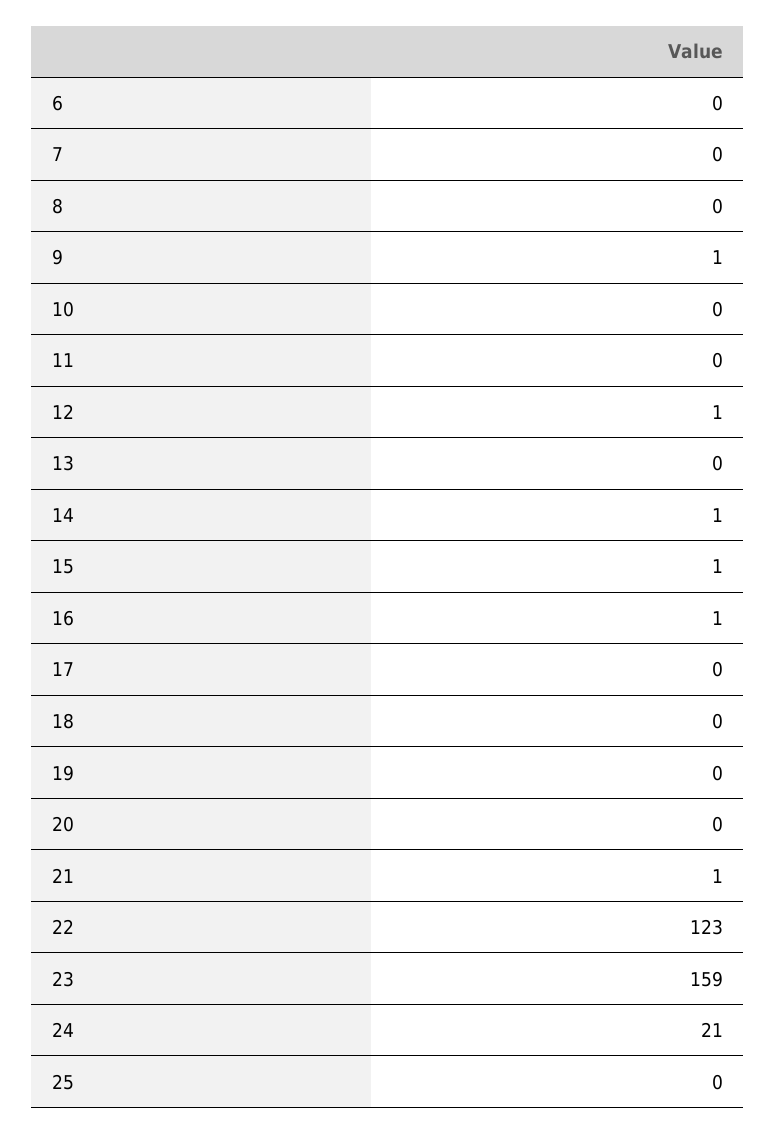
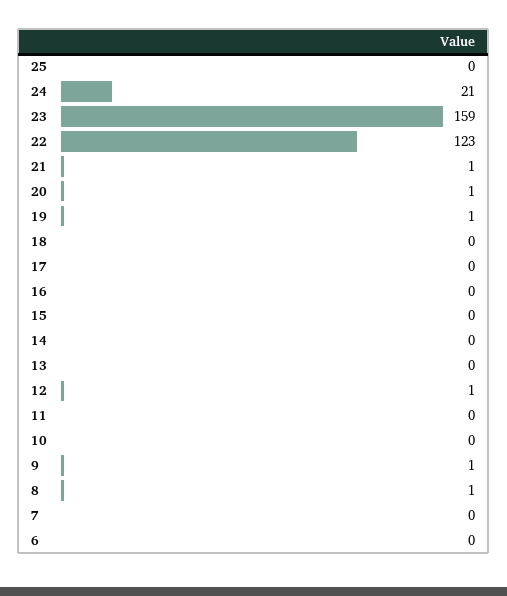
8: 0 -> 1
14: 1 -> 0
15: 1 -> 0
16: 1 -> 0
19: 0 -> 1
20: 0 -> 1

